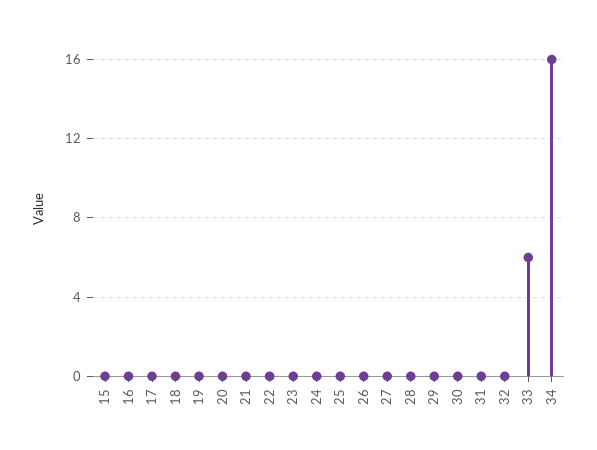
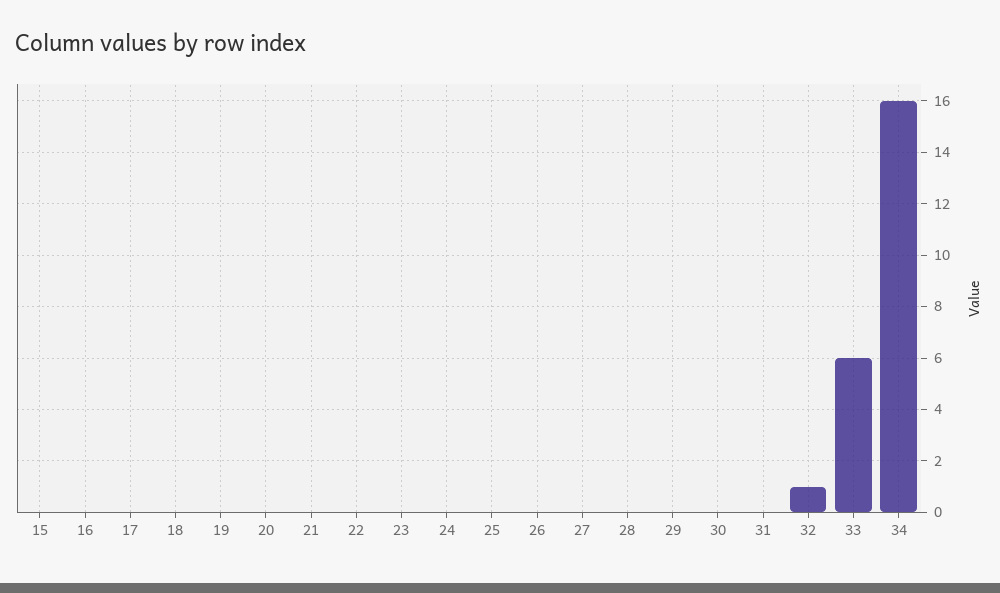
32: 0 -> 1

